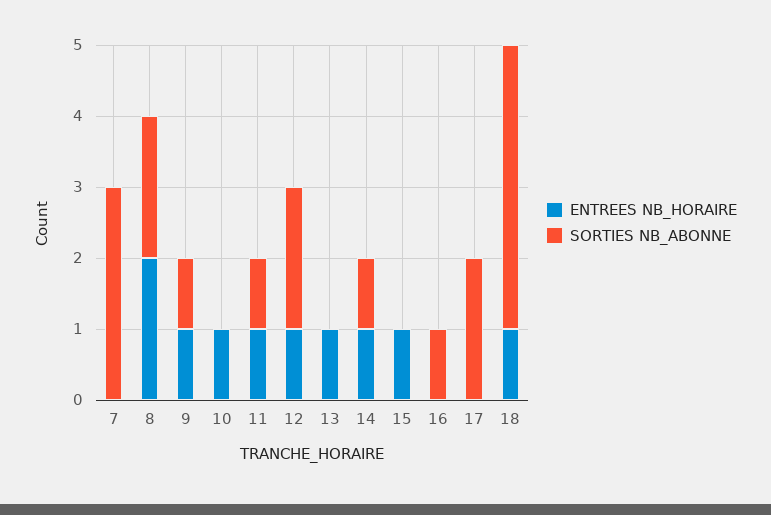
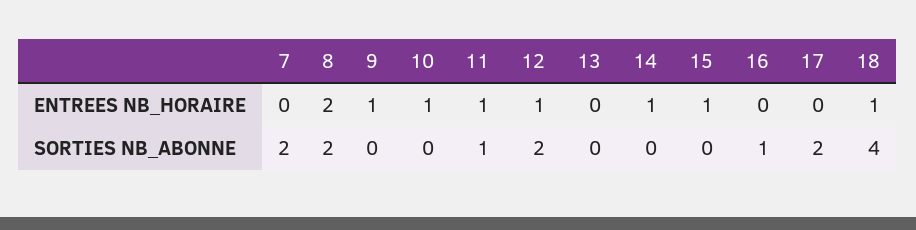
SORTIES NB_ABONNE, 7: 3 -> 2
SORTIES NB_ABONNE, 9: 1 -> 0
ENTREES NB_HORAIRE, 13: 1 -> 0
SORTIES NB_ABONNE, 14: 1 -> 0

